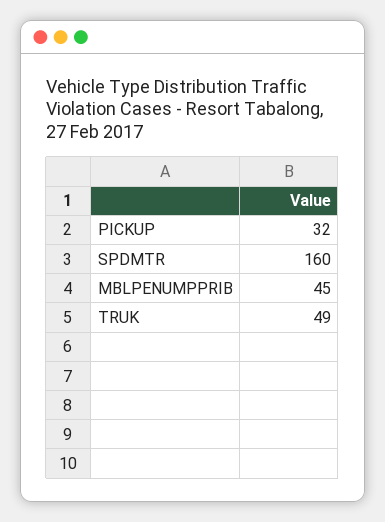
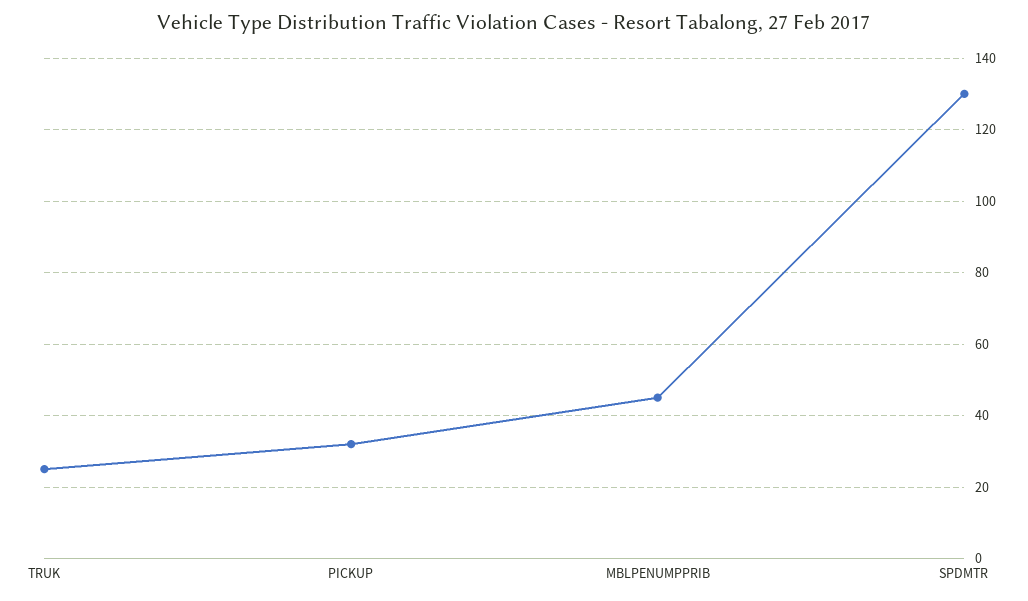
SPDMTR: 160 -> 130
TRUK: 49 -> 25

